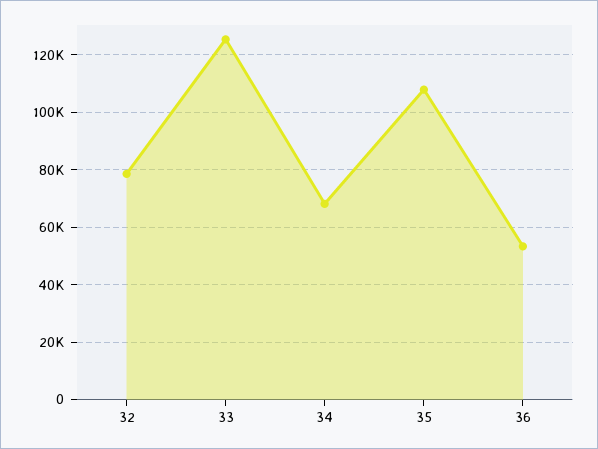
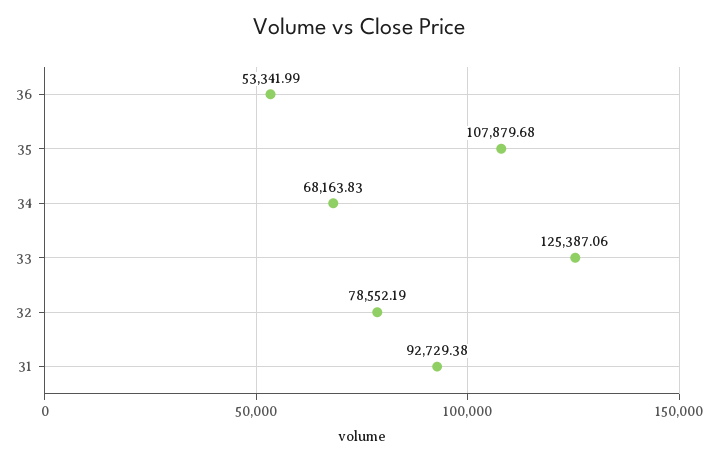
31: none -> 92729.38

